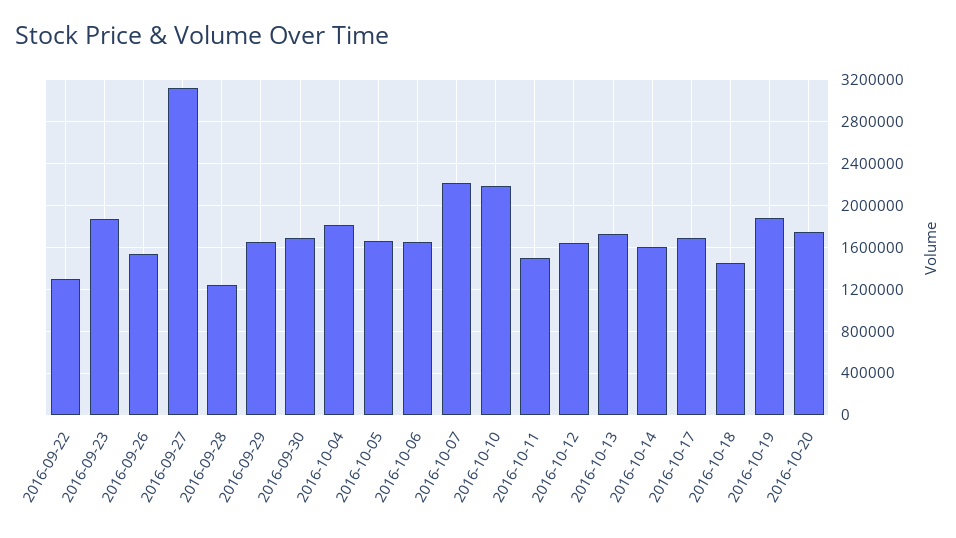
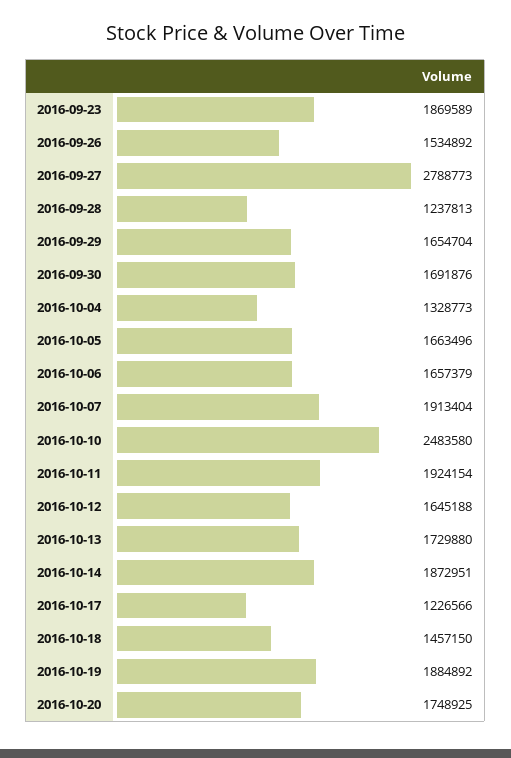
2016-09-22: 1300000 -> none
2016-09-27: 3100000 -> 2788773
2016-10-04: 1800000 -> 1328773
2016-10-07: 2200000 -> 1913404
2016-10-10: 2200000 -> 2483580
2016-10-11: 1500000 -> 1924154
2016-10-14: 1600000 -> 1872951
2016-10-17: 1700000 -> 1226566

